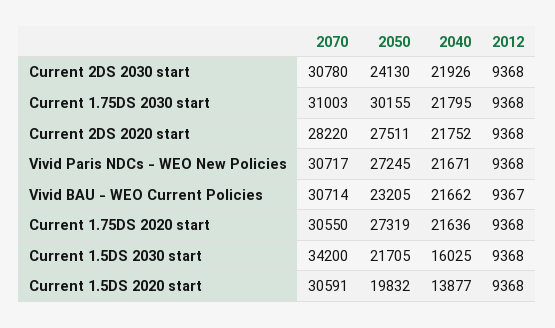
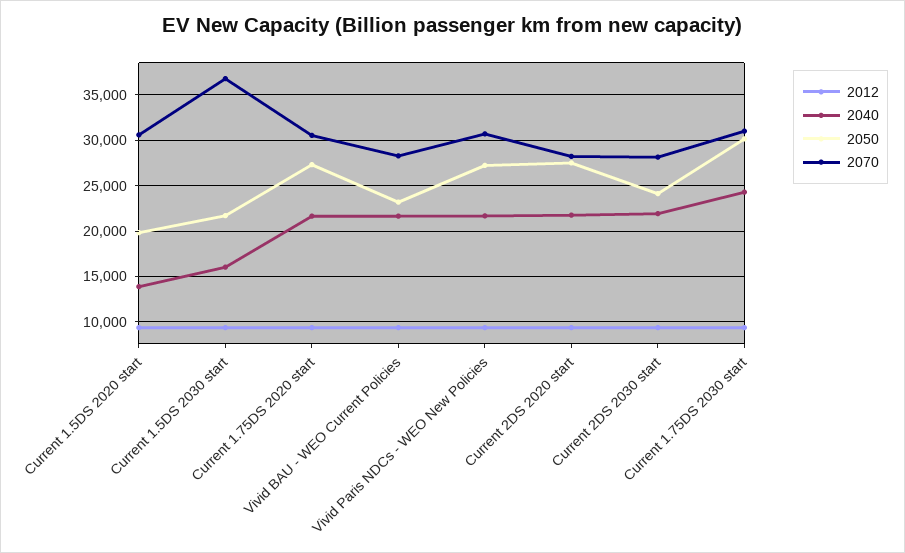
2070, Current 2DS 2030 start: 30780 -> 28000
2040, Current 1.75DS 2030 start: 21795 -> 24000
2070, Vivid BAU - WEO Current Policies: 30714 -> 28000
2070, Current 1.5DS 2030 start: 34200 -> 37000

